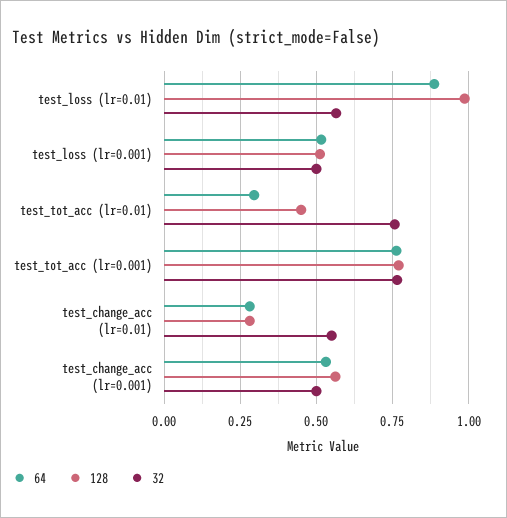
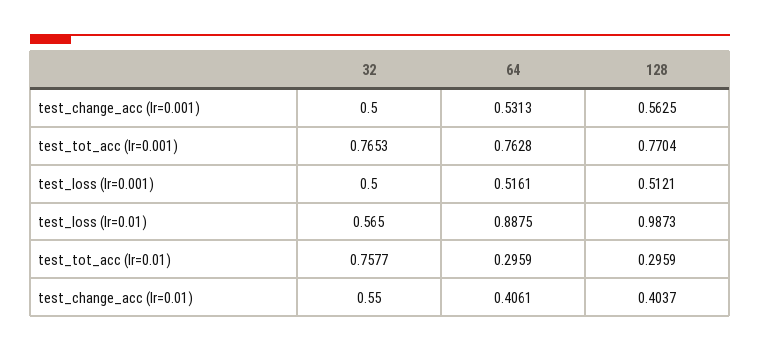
128, test_tot_acc (lr=0.01): 0.45 -> 0.2959
64, test_change_acc (lr=0.01): 0.275 -> 0.4061
128, test_change_acc (lr=0.01): 0.275 -> 0.4037

